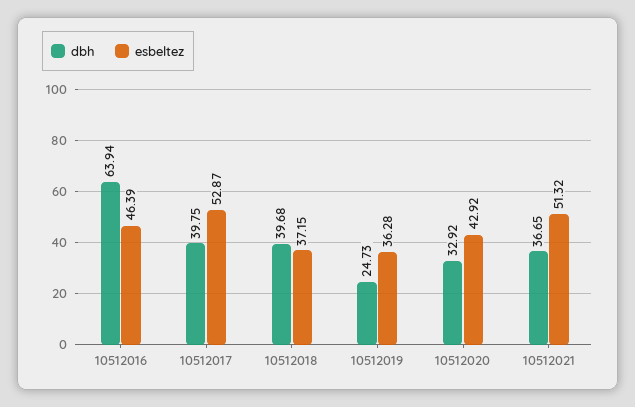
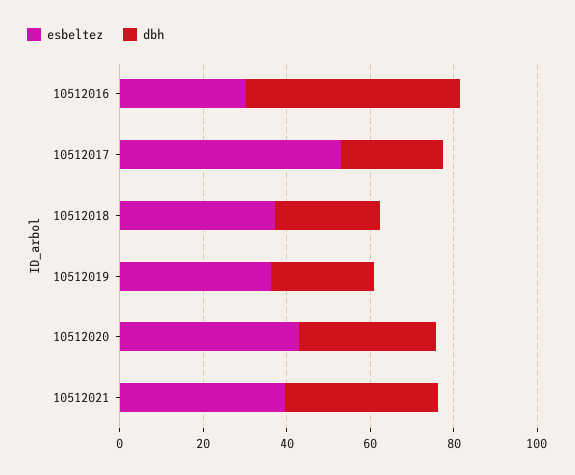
dbh, 10512016: 63.94 -> 50
esbeltez, 10512016: 46.39 -> 30
dbh, 10512017: 39.75 -> 25
dbh, 10512018: 39.68 -> 25
esbeltez, 10512021: 51.32 -> 40

